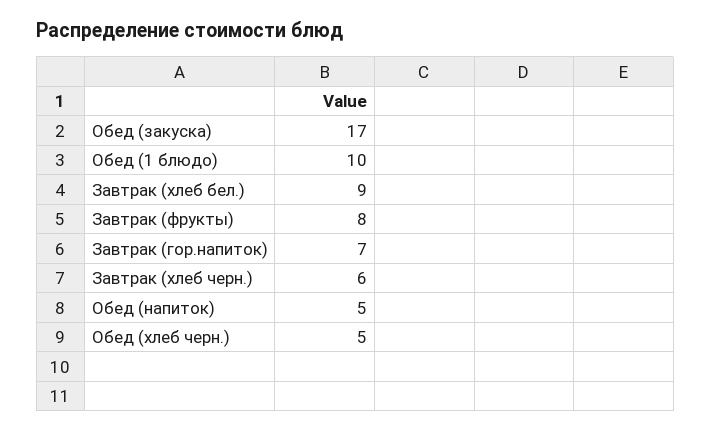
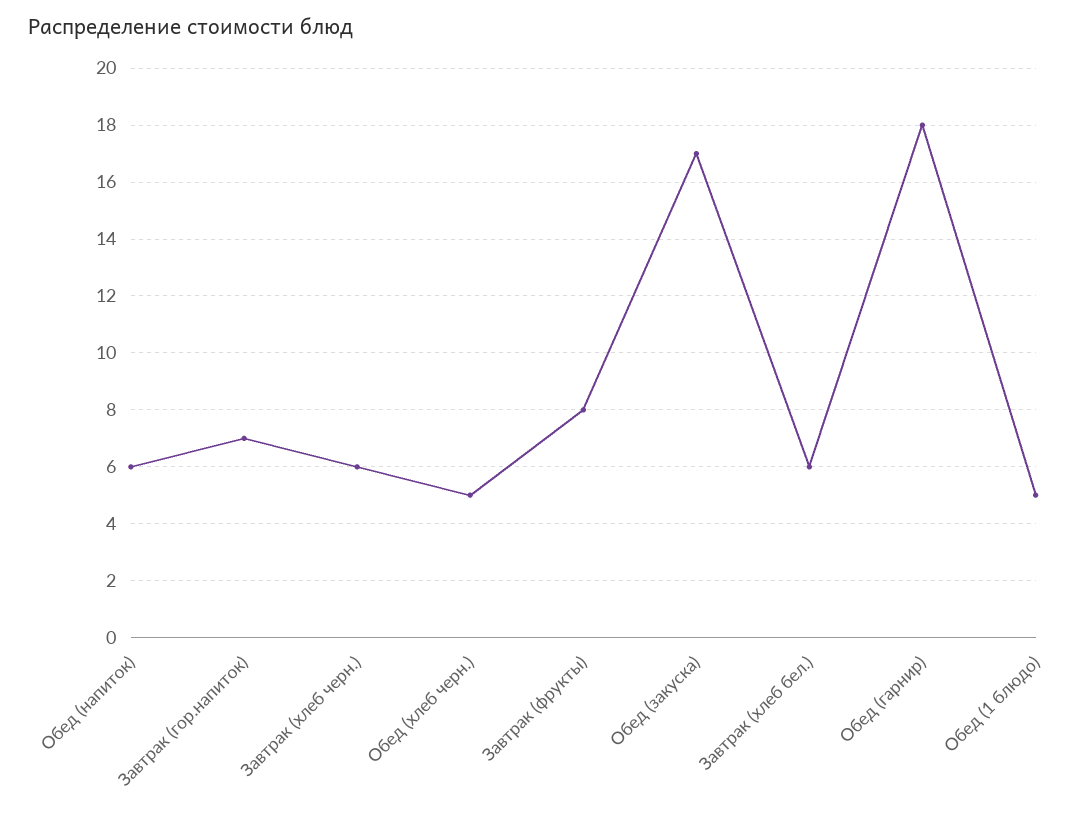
Обед (1 блюдо): 10 -> 5
Завтрак (хлеб бел.): 9 -> 6
Обед (напиток): 5 -> 6
Обед (гарнир): none -> 18

